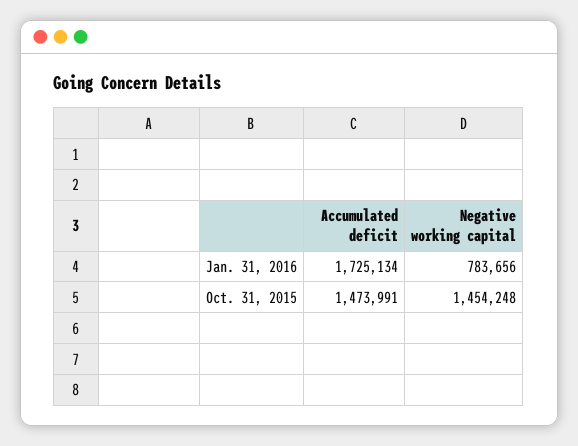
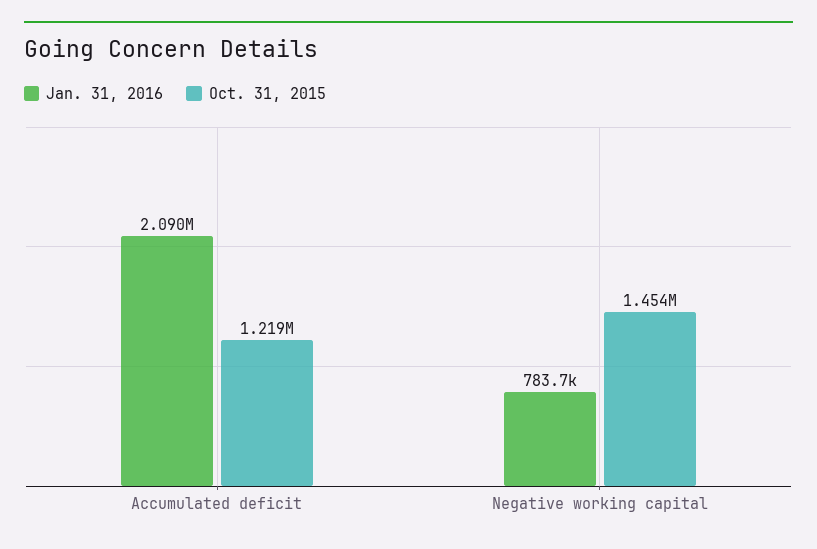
Jan. 31, 2016, Accumulated deficit: 1725134 -> 2090000
Oct. 31, 2015, Accumulated deficit: 1473991 -> 1219000

